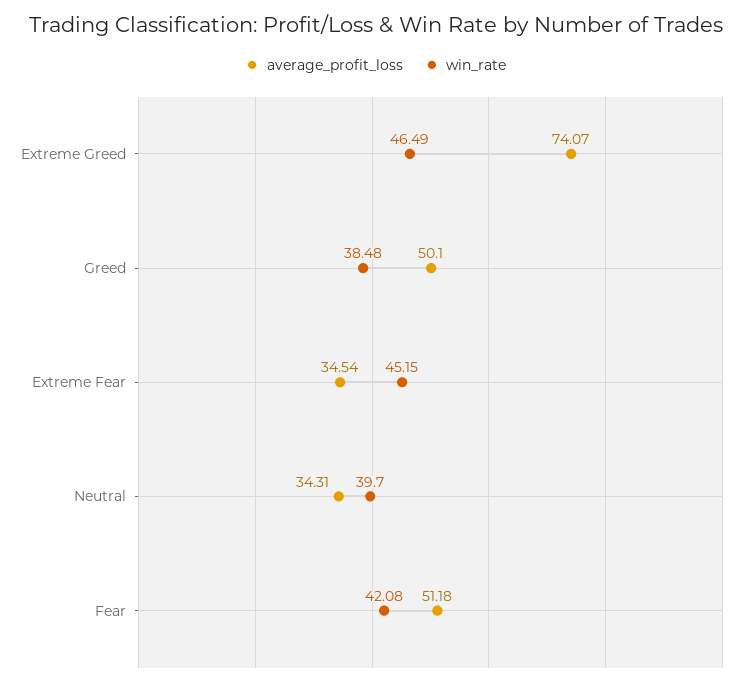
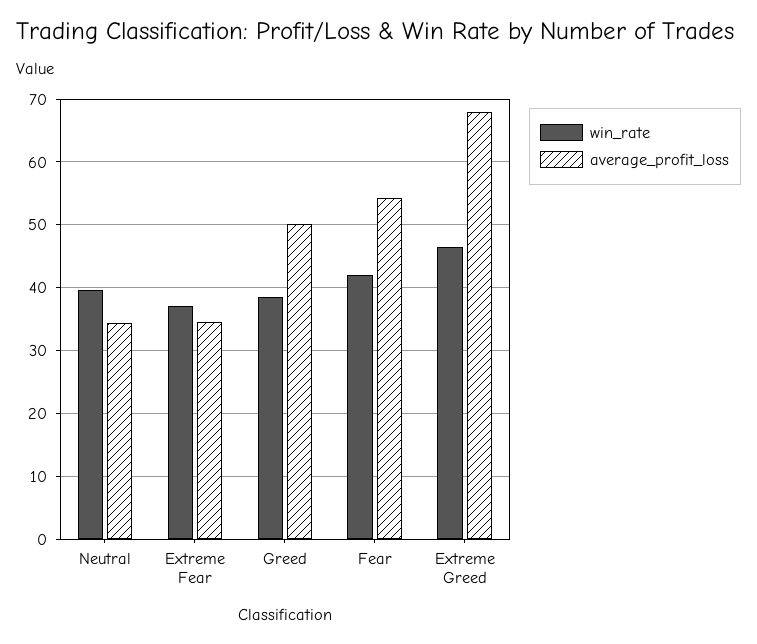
average_profit_loss, Extreme Greed: 74.07 -> 68
win_rate, Extreme Fear: 45.15 -> 37
average_profit_loss, Fear: 51.18 -> 54

